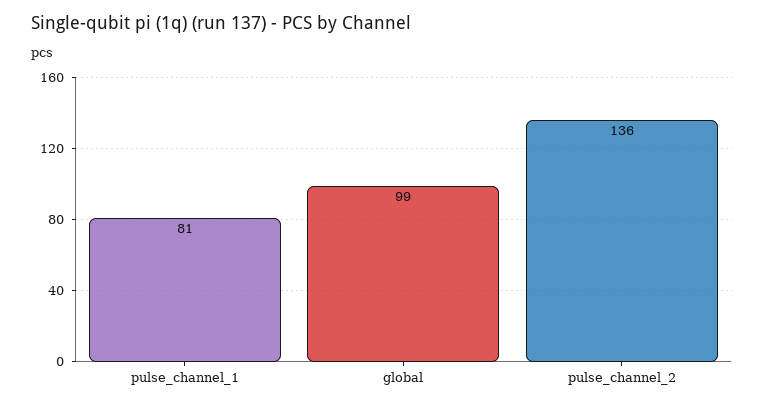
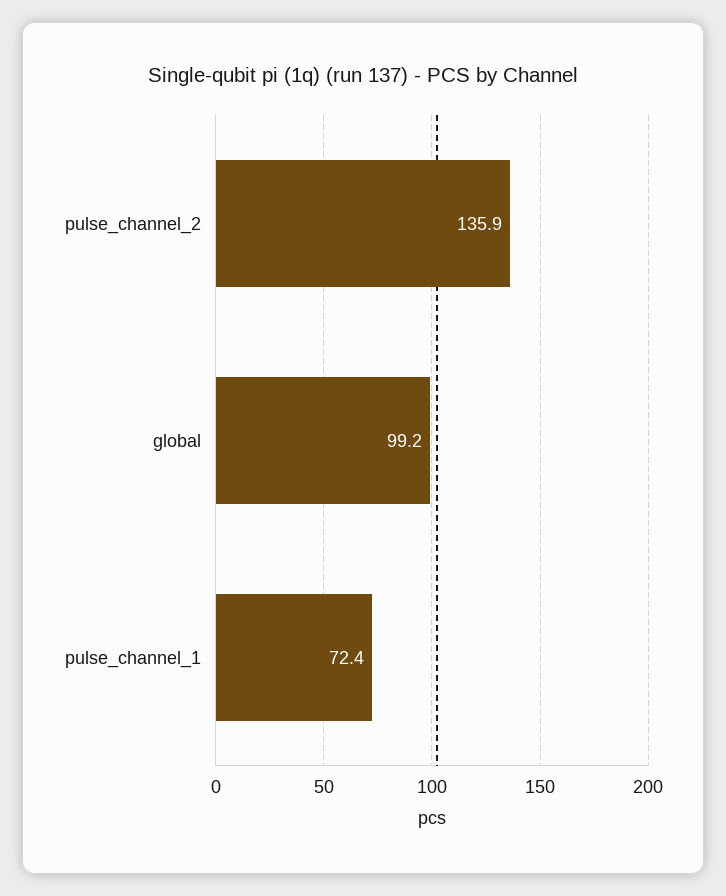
pulse_channel_1: 81 -> 72.4

